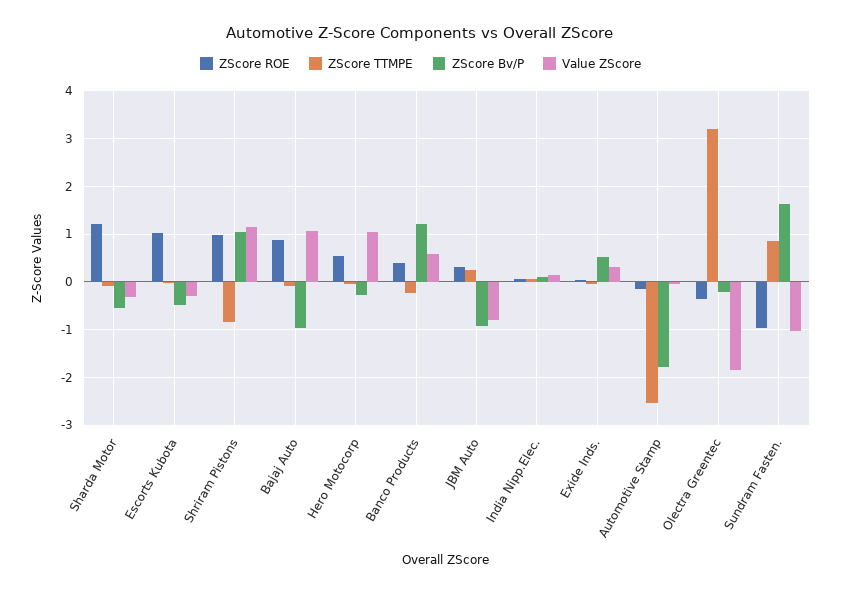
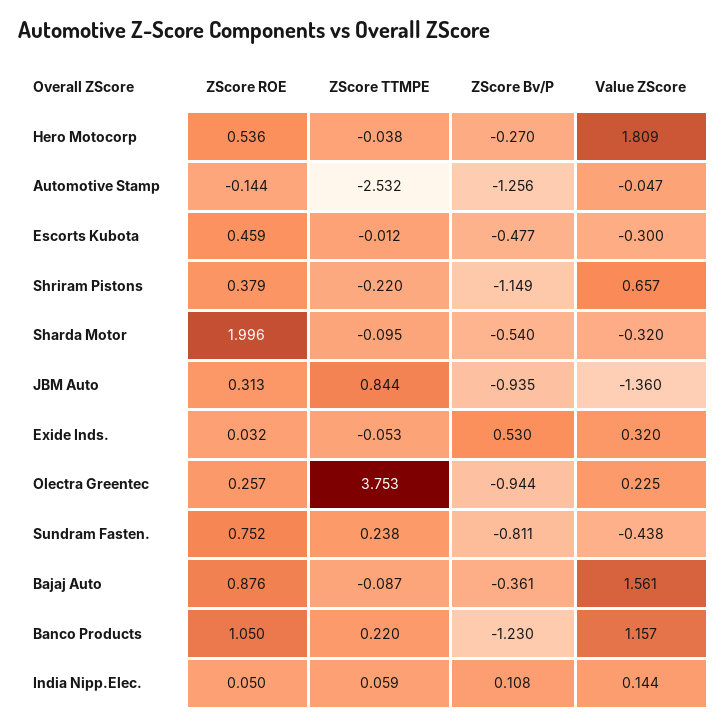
ZScore ROE, Sharda Motor: 1.2 -> 1.996
ZScore ROE, Escorts Kubota: 1 -> 0.459
ZScore ROE, Shriram Pistons: 1 -> 0.379
ZScore TTMPE, Shriram Pistons: -0.8 -> -0.22
ZScore Bv/P, Shriram Pistons: 1 -> -1.149
Value ZScore, Shriram Pistons: 1.2 -> 0.657
ZScore Bv/P, Bajaj Auto: -1 -> -0.361
Value ZScore, Bajaj Auto: 1 -> 1.561
Value ZScore, Hero Motocorp: 1 -> 1.809
ZScore ROE, Banco Products: 0.4 -> 1.05
ZScore TTMPE, Banco Products: -0.2 -> 0.22
ZScore Bv/P, Banco Products: 1.2 -> -1.23
Value ZScore, Banco Products: 0.6 -> 1.157
ZScore TTMPE, JBM Auto: 0.2 -> 0.844
Value ZScore, JBM Auto: -0.8 -> -1.36
ZScore Bv/P, Automotive Stamp: -1.8 -> -1.256
ZScore ROE, Olectra Greentec: -0.4 -> 0.257
ZScore TTMPE, Olectra Greentec: 3.2 -> 3.753
ZScore Bv/P, Olectra Greentec: -0.2 -> -0.944
Value ZScore, Olectra Greentec: -1.8 -> 0.225
ZScore ROE, Sundram Fasten.: -1 -> 0.752
ZScore TTMPE, Sundram Fasten.: 0.8 -> 0.238
ZScore Bv/P, Sundram Fasten.: 1.6 -> -0.811
Value ZScore, Sundram Fasten.: -1 -> -0.438

